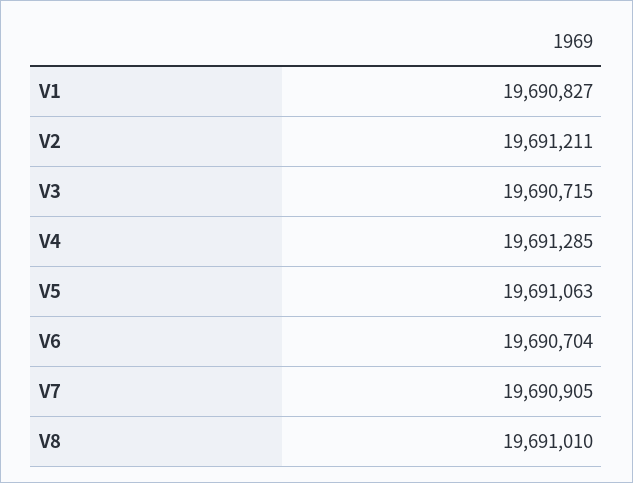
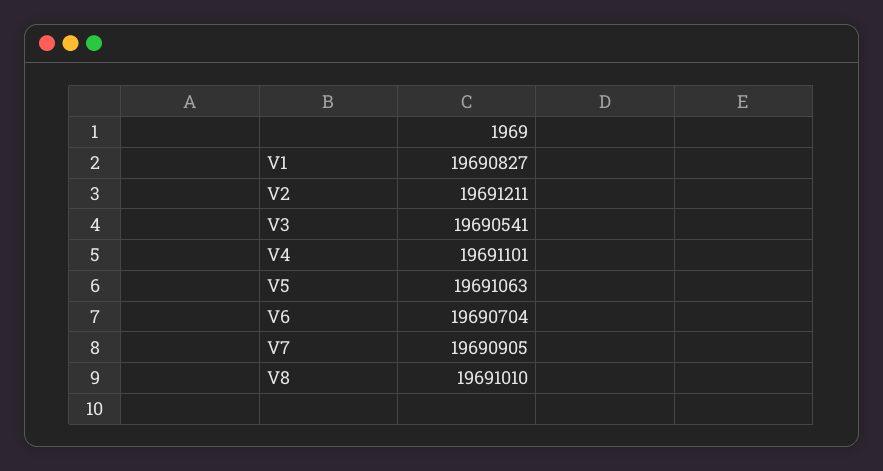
V3: 19690715 -> 19690541
V4: 19691285 -> 19691101

